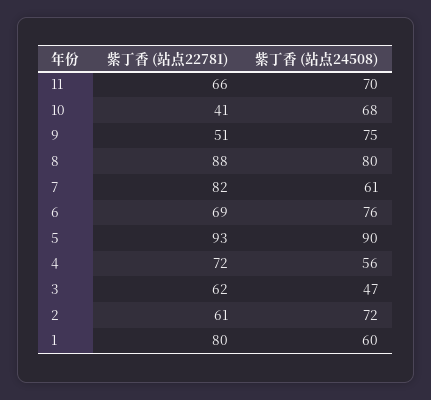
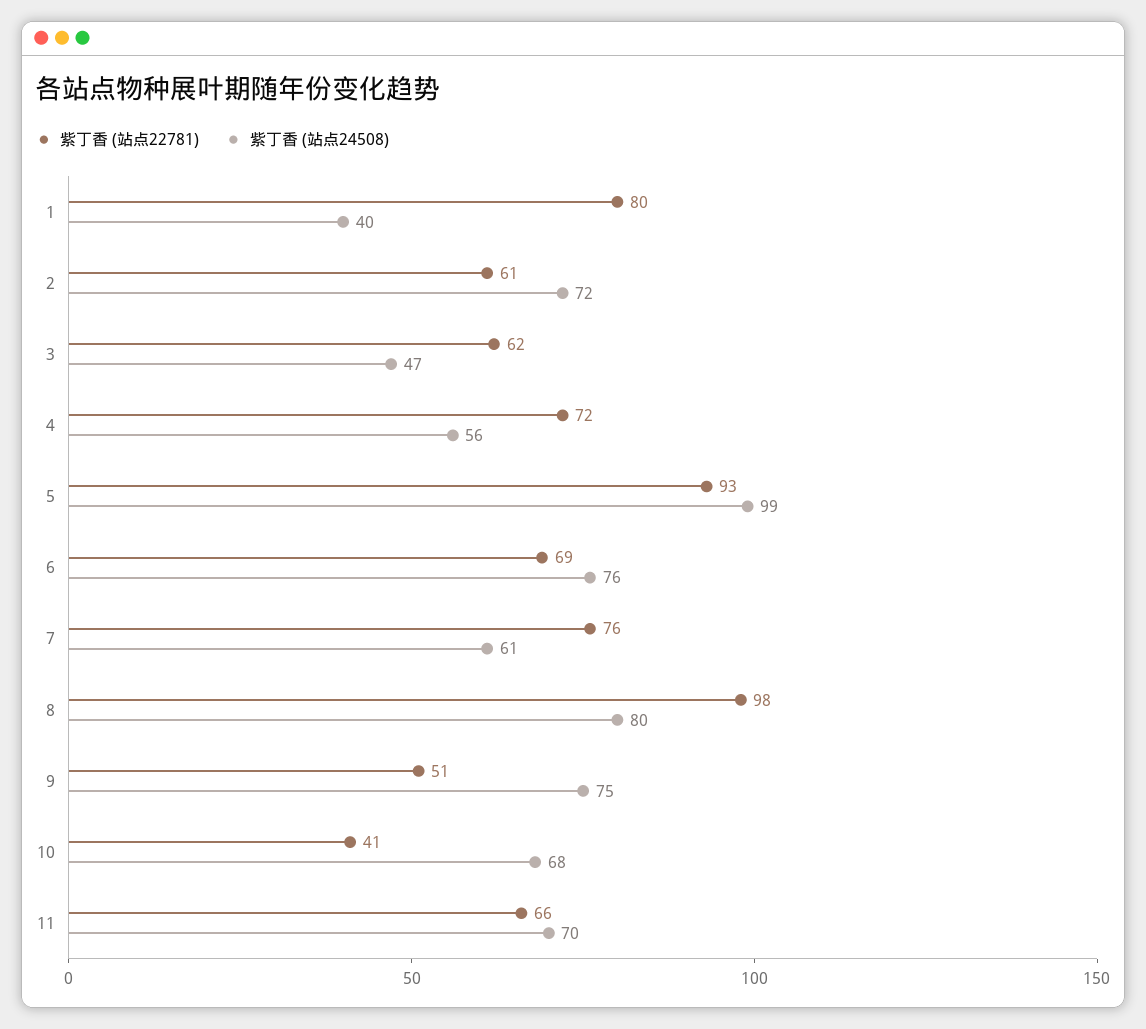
紫丁香 (站点22781), 8: 88 -> 98
紫丁香 (站点22781), 7: 82 -> 76
紫丁香 (站点24508), 5: 90 -> 99
紫丁香 (站点24508), 1: 60 -> 40

